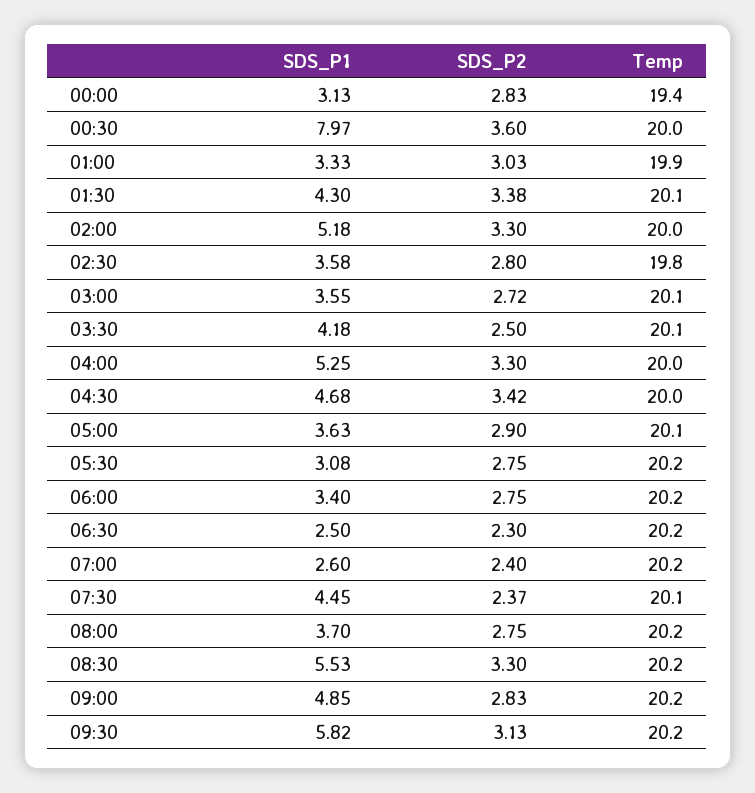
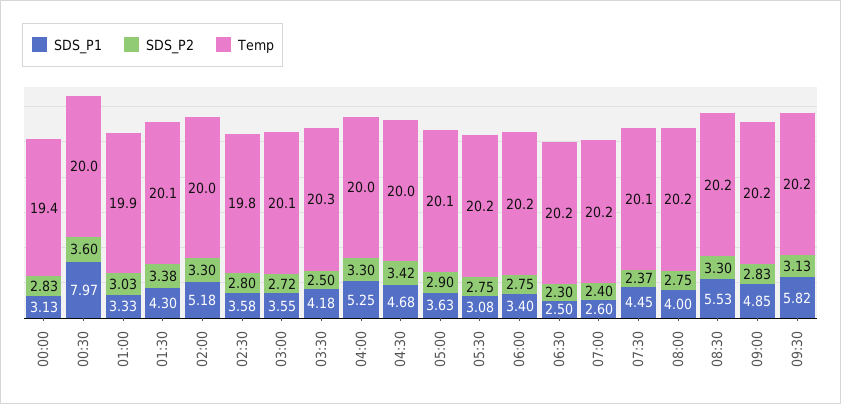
Temp, 03:30: 20.1 -> 20.3
SDS_P1, 08:00: 3.7 -> 4

